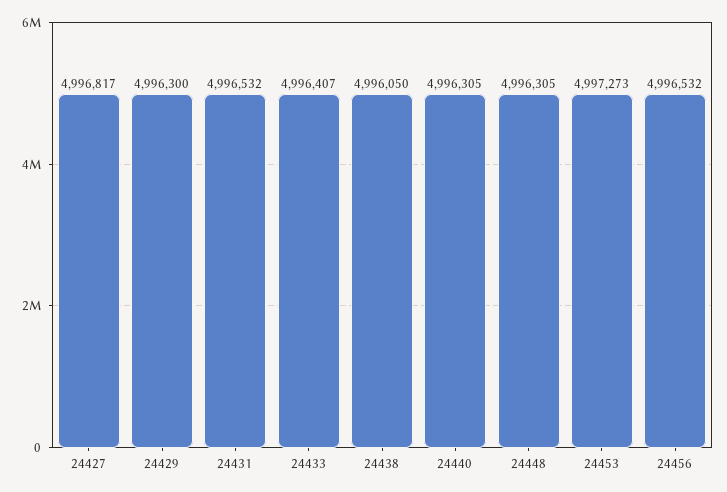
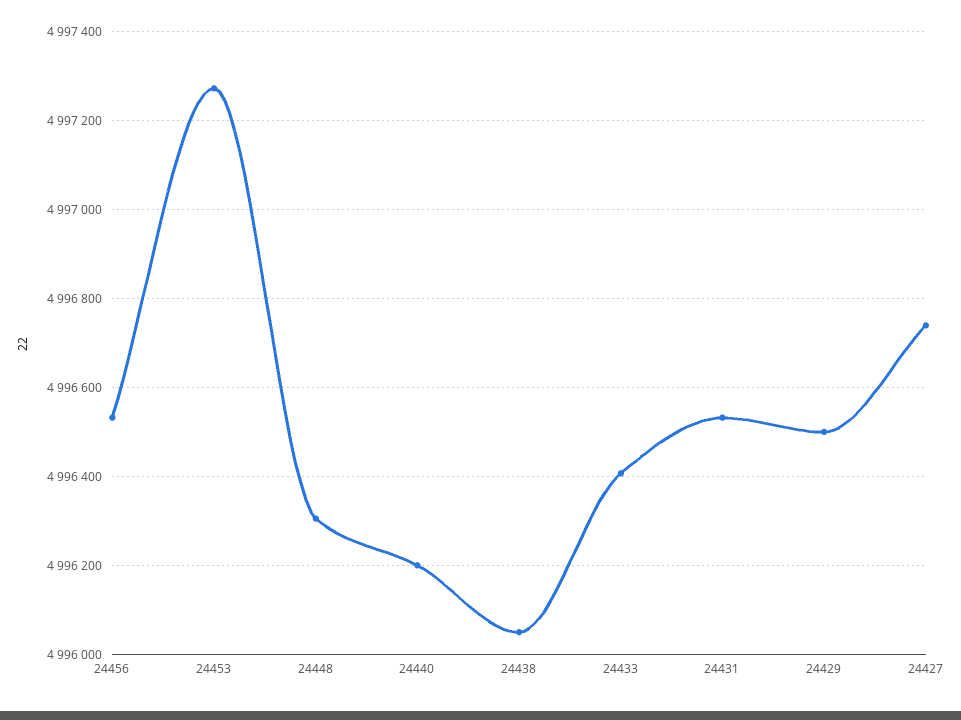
24427: 4996817 -> 4996740
24429: 4996300 -> 4996500
24440: 4996305 -> 4996200

